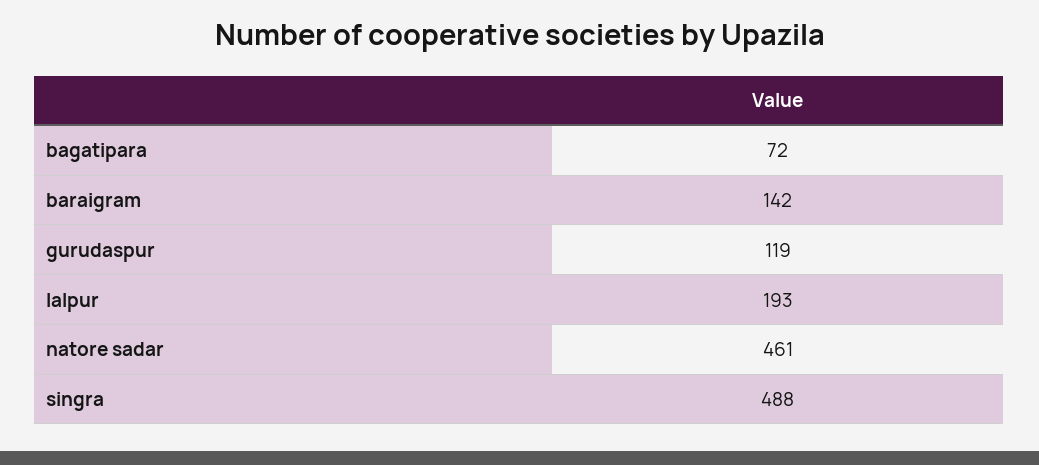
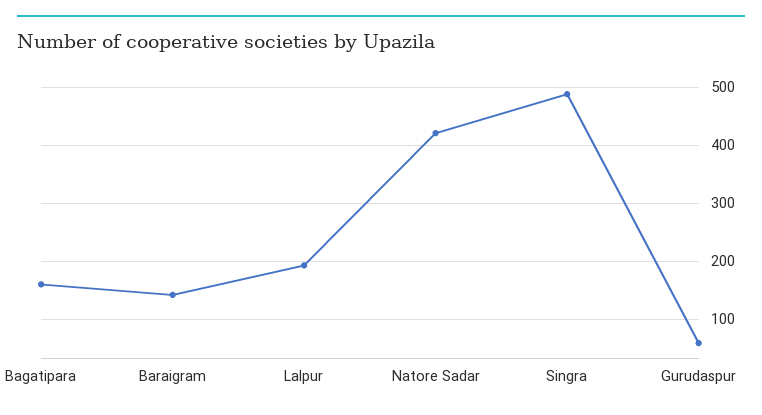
bagatipara: 72 -> 160
gurudaspur: 119 -> 60
natore sadar: 461 -> 420

